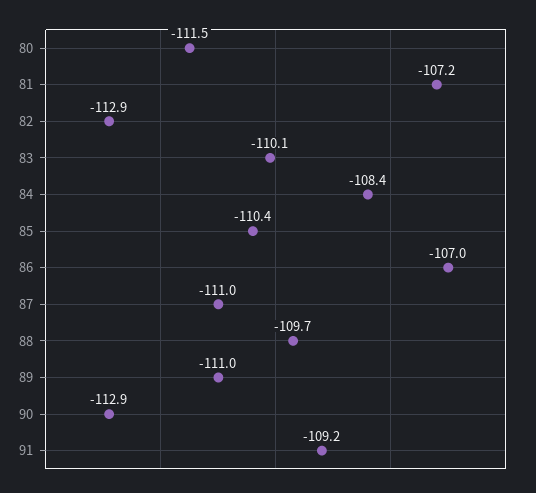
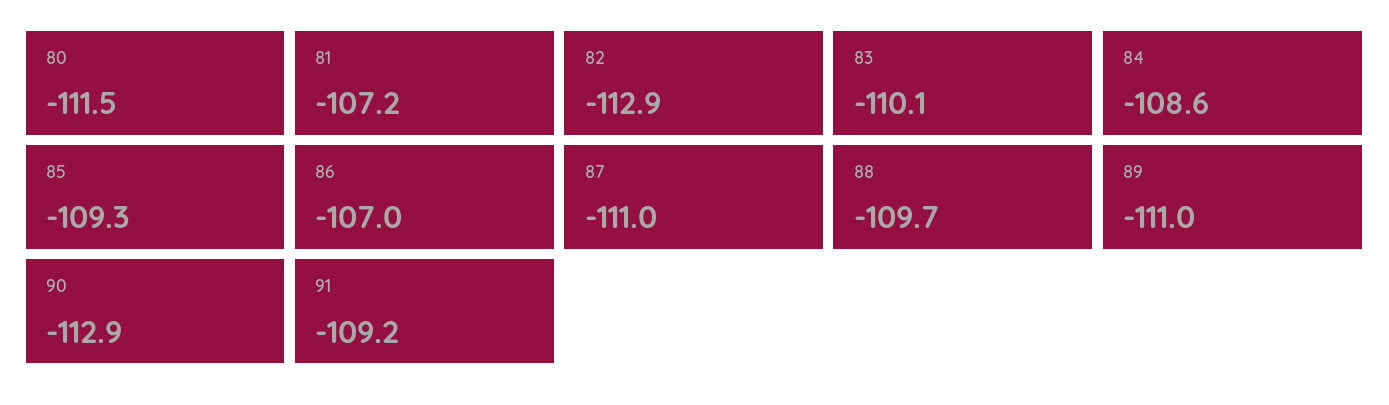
84: -108.4 -> -108.6
85: -110.4 -> -109.3

